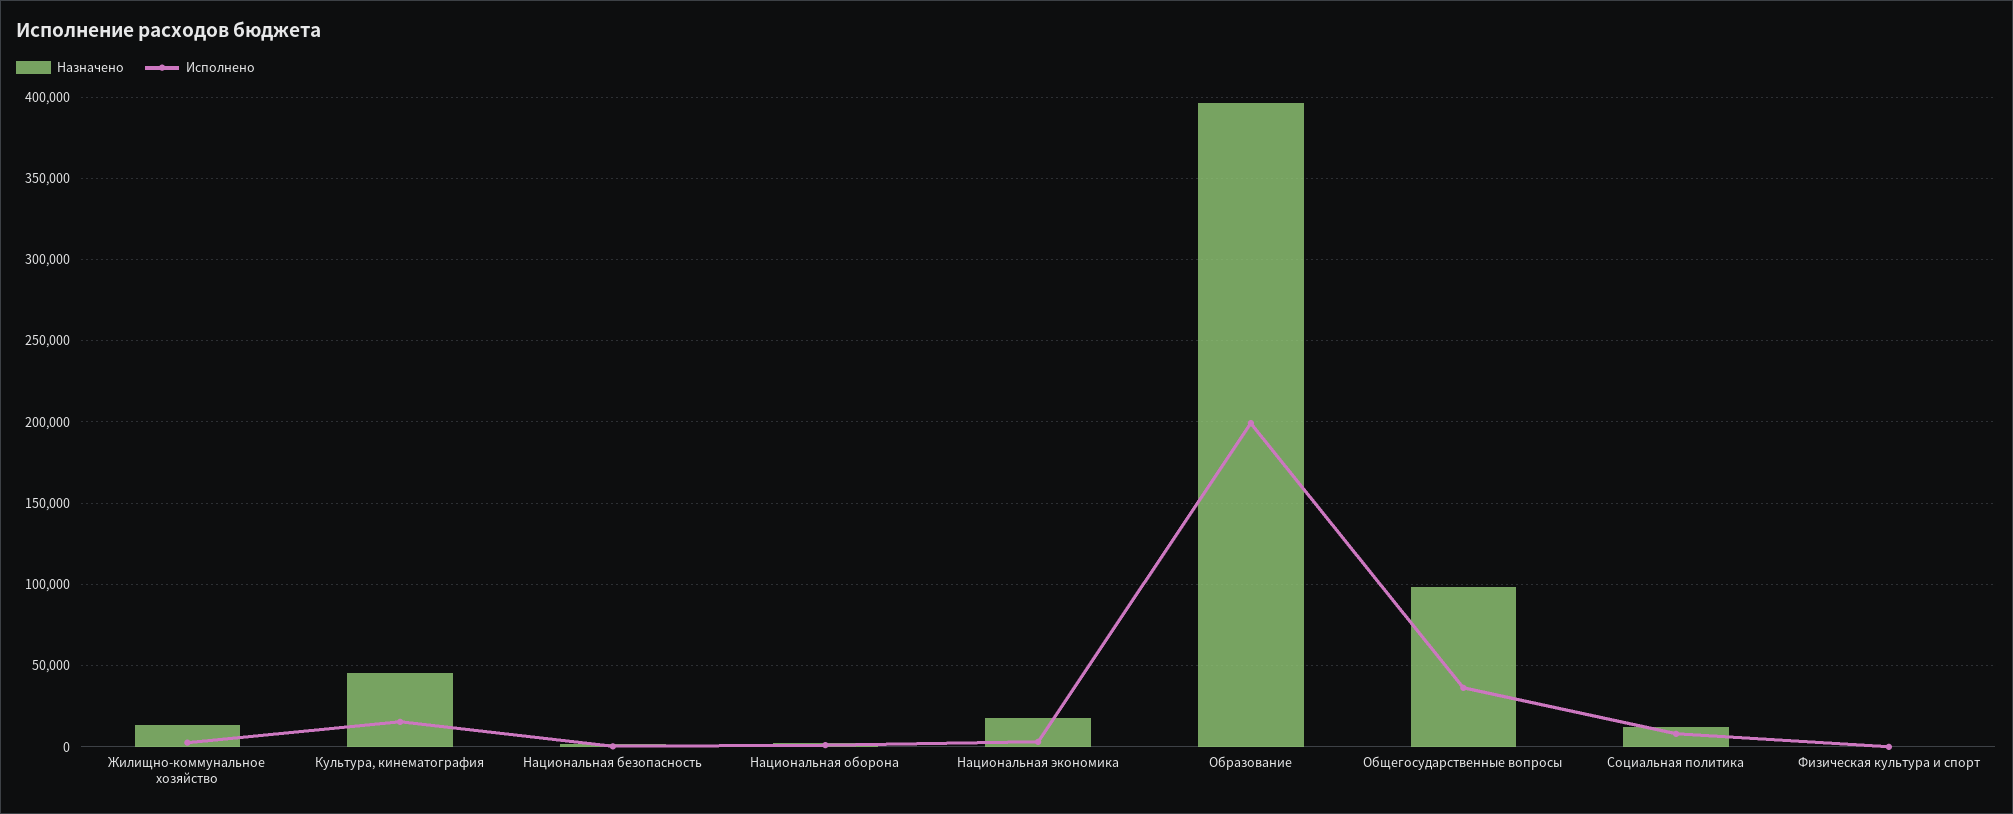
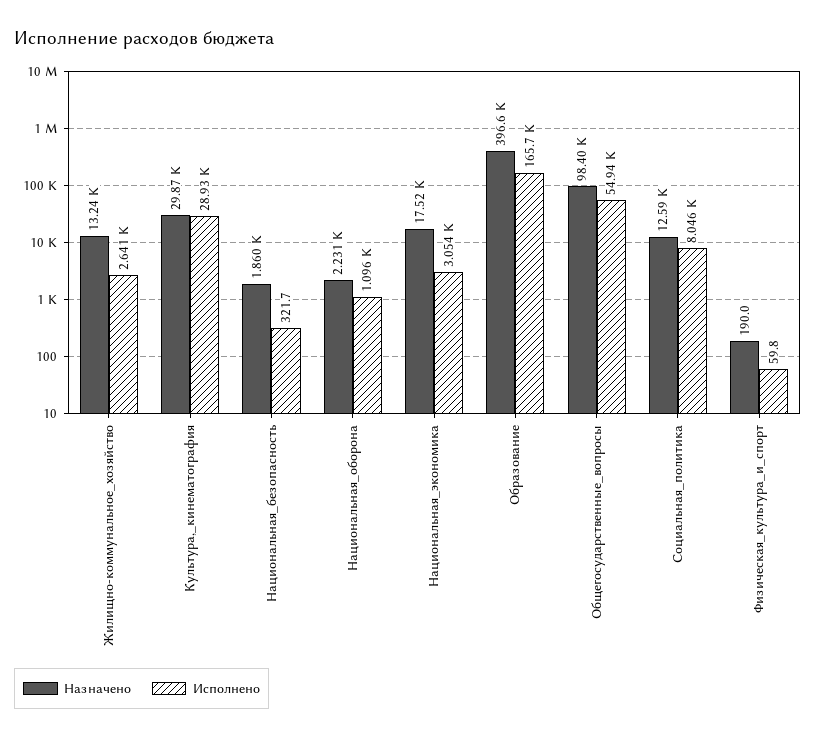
Назначено, Культура, кинематография: 45000 -> 29870
Исполнено, Культура, кинематография: 15000 -> 28930
Исполнено, Образование: 200000 -> 165700
Исполнено, Общегосударственные вопросы: 35000 -> 54940

